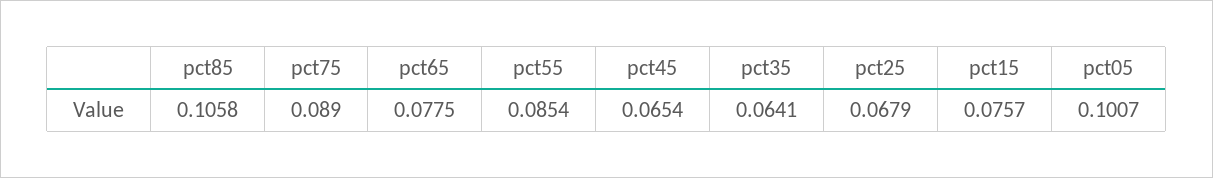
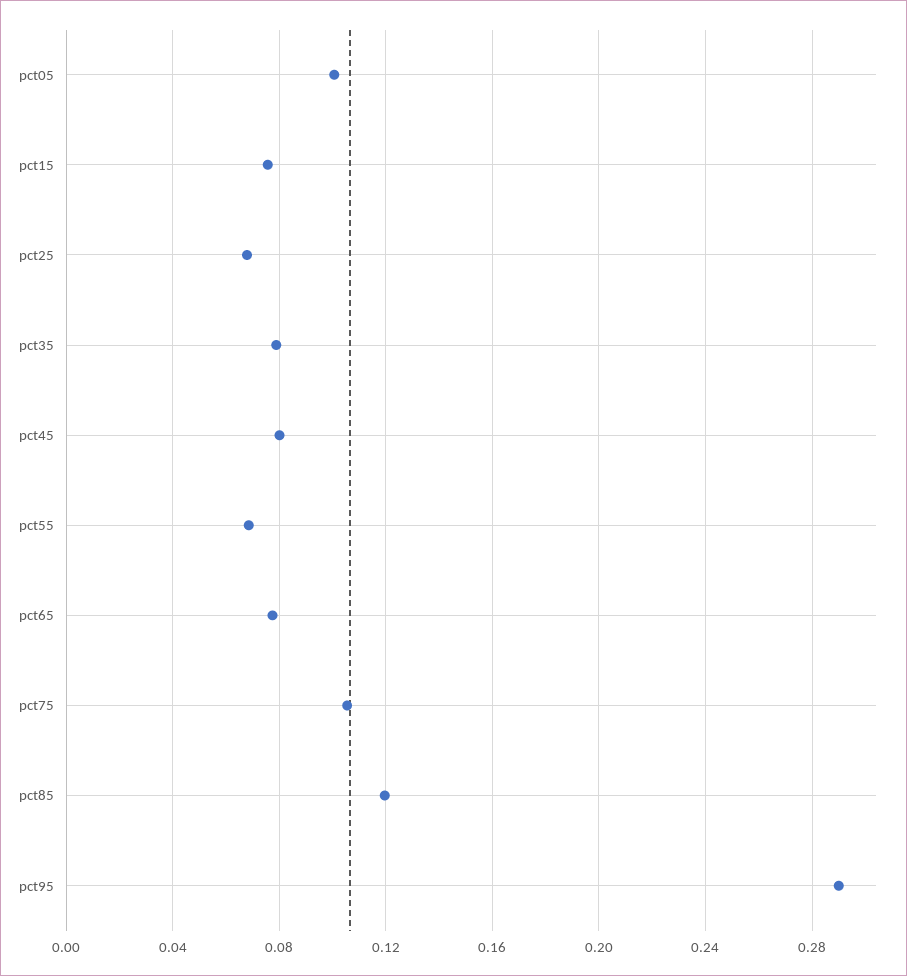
pct85: 0.1058 -> 0.12
pct75: 0.089 -> 0.105
pct55: 0.0854 -> 0.07
pct45: 0.0654 -> 0.08
pct35: 0.0641 -> 0.08
pct95: none -> 0.29

